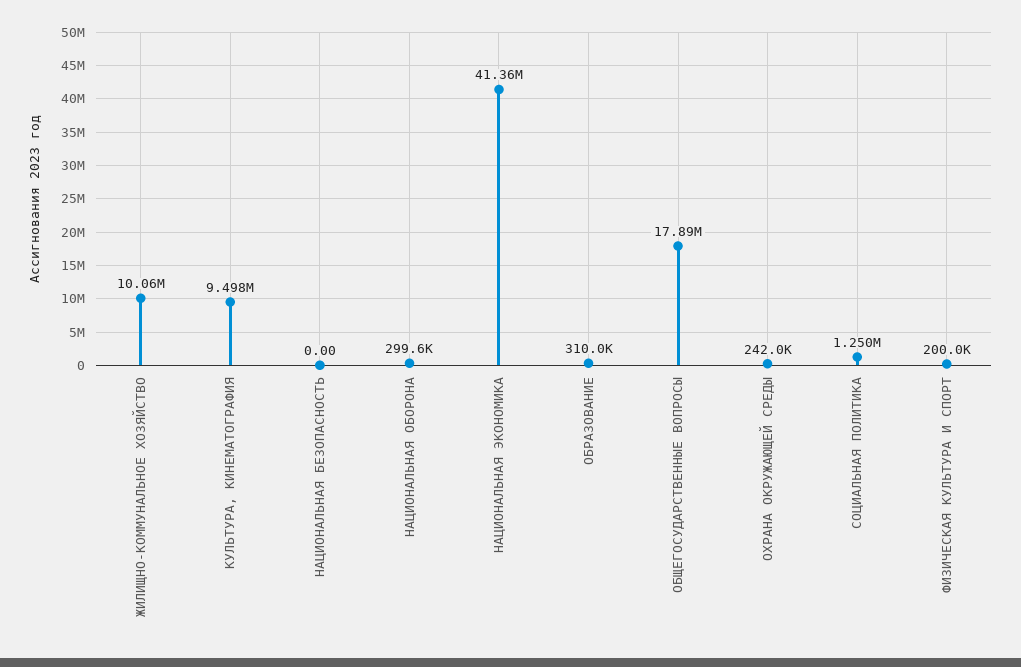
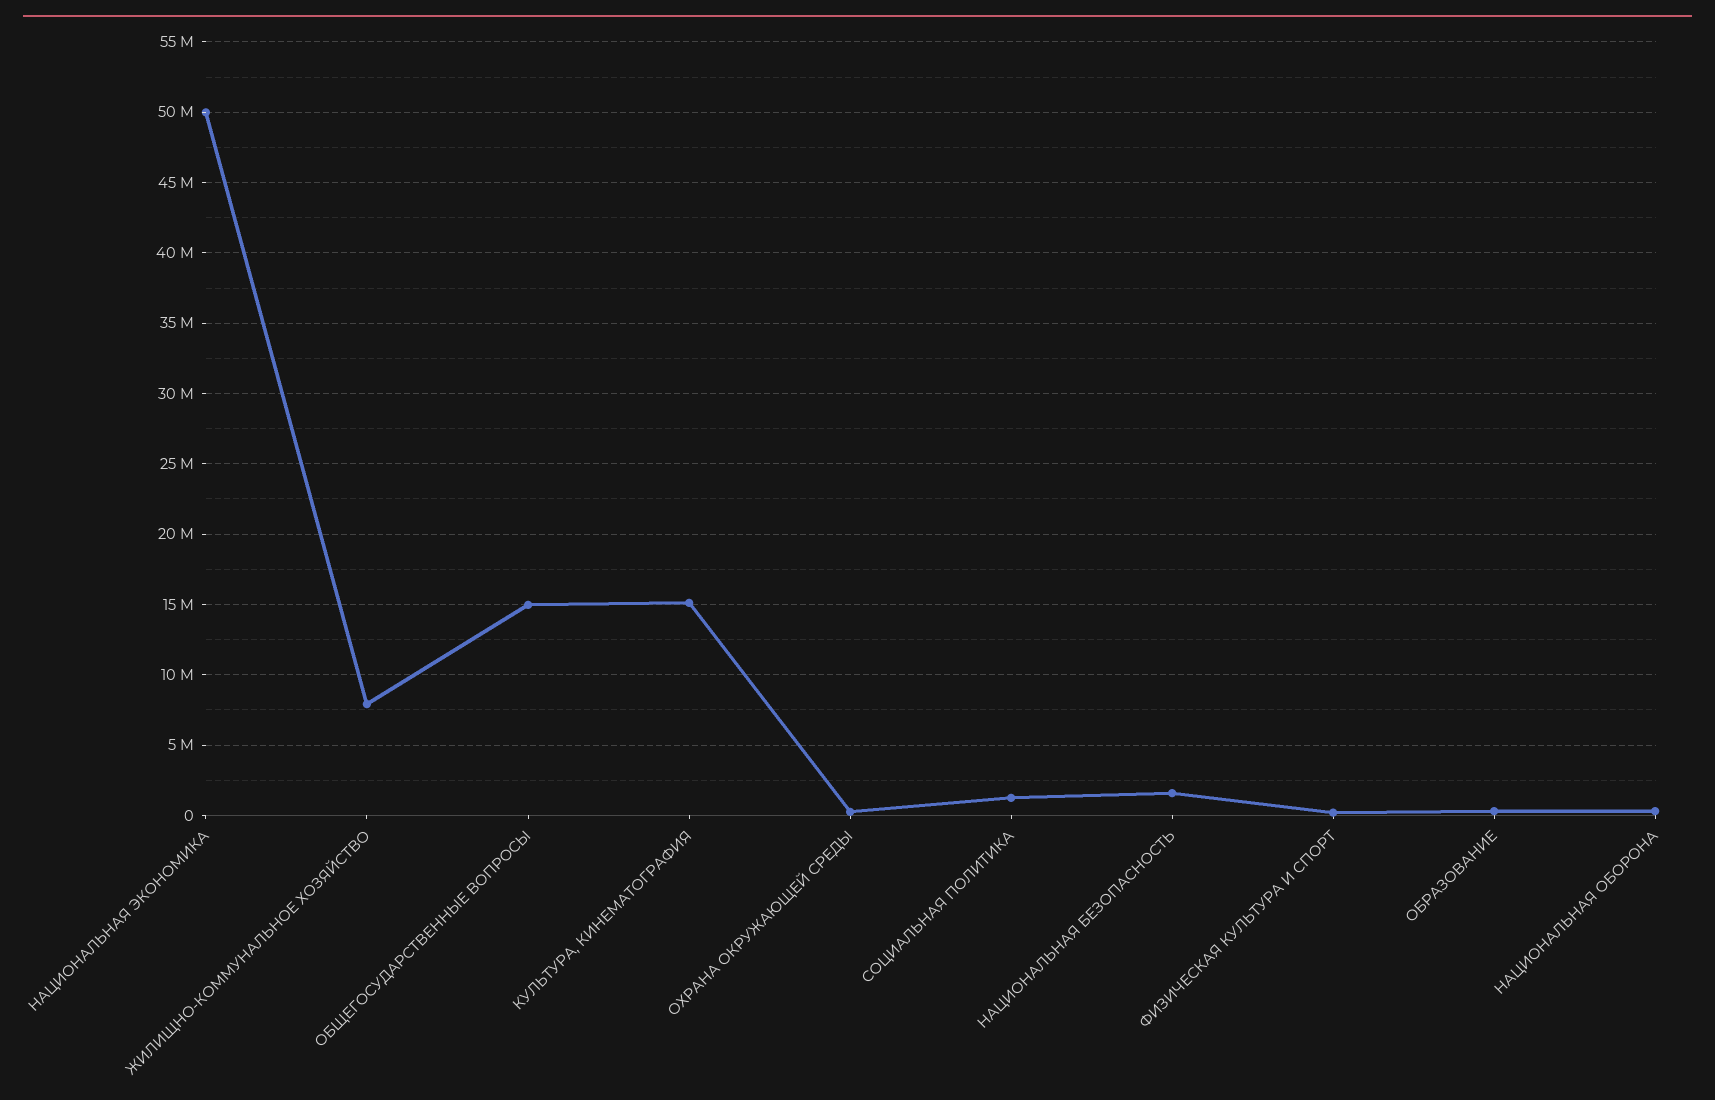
ЖИЛИЩНО-КОММУНАЛЬНОЕ ХОЗЯЙСТВО: 10060000 -> 8000000
КУЛЬТУРА, КИНЕМАТОГРАФИЯ: 9498000 -> 15000000
НАЦИОНАЛЬНАЯ БЕЗОПАСНОСТЬ: 0 -> 1500000
НАЦИОНАЛЬНАЯ ЭКОНОМИКА: 41360000 -> 50000000
ОБЩЕГОСУДАРСТВЕННЫЕ ВОПРОСЫ: 17890000 -> 15000000

